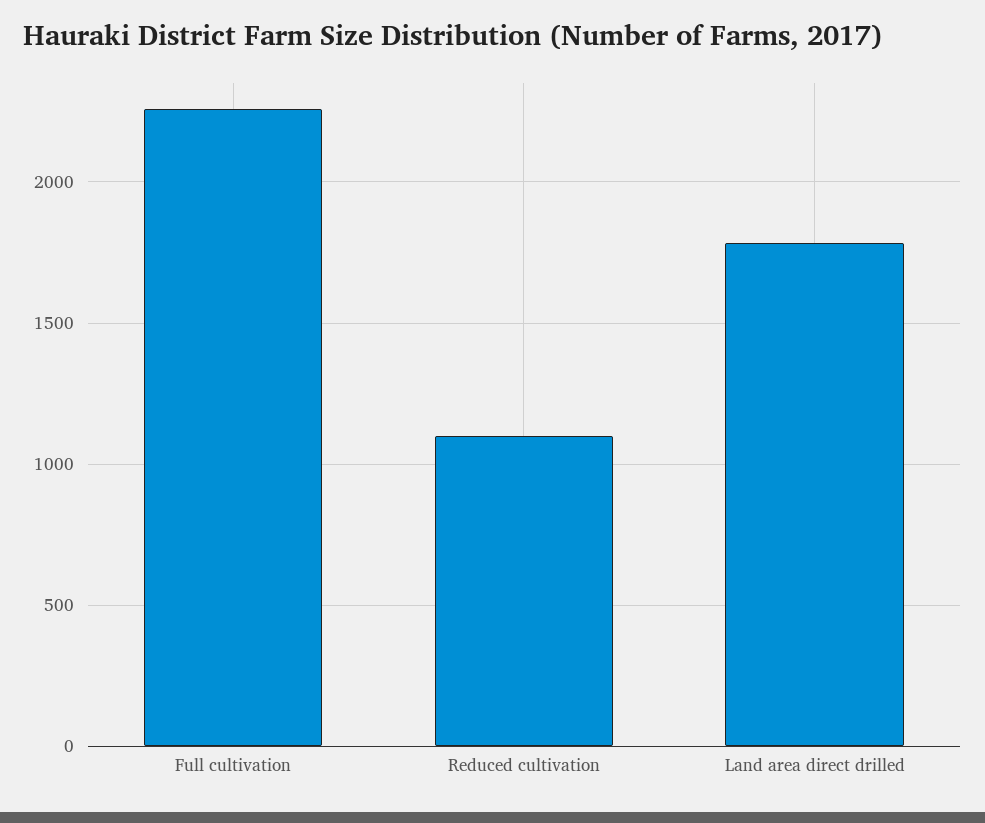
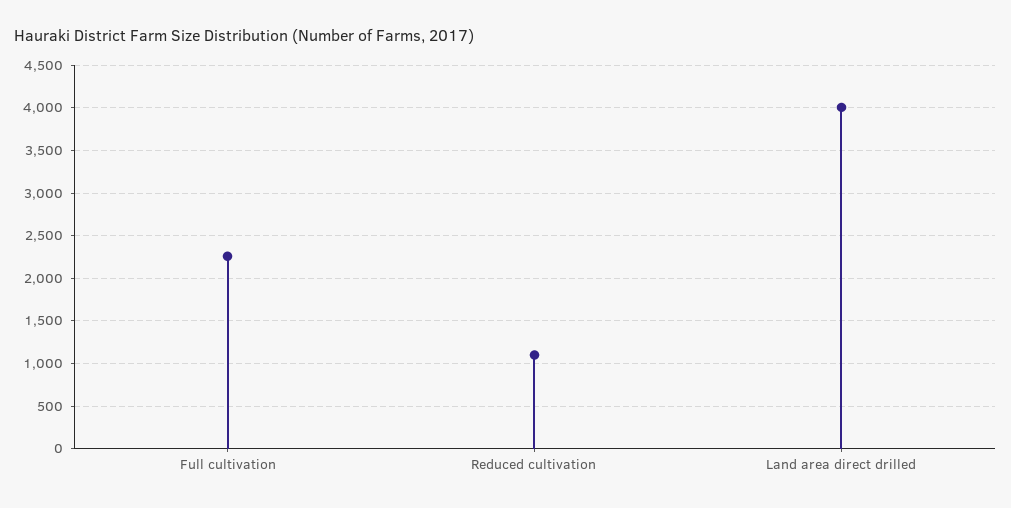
Land area direct drilled: 1800 -> 4000

